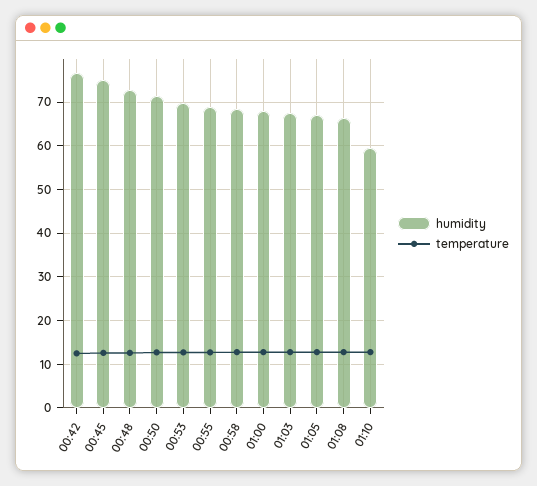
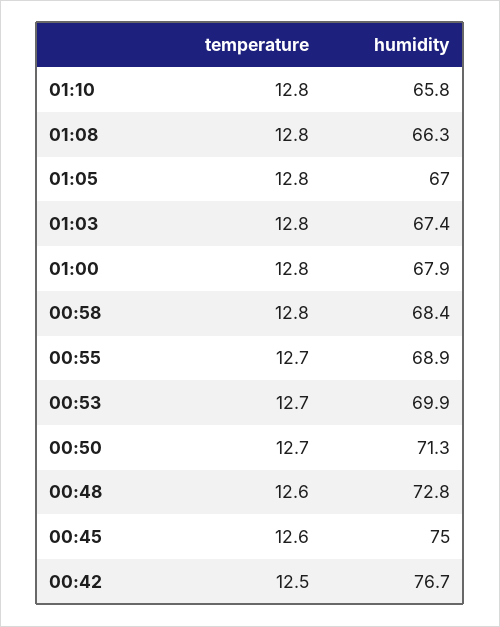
humidity, 01:10: 60 -> 65.8

